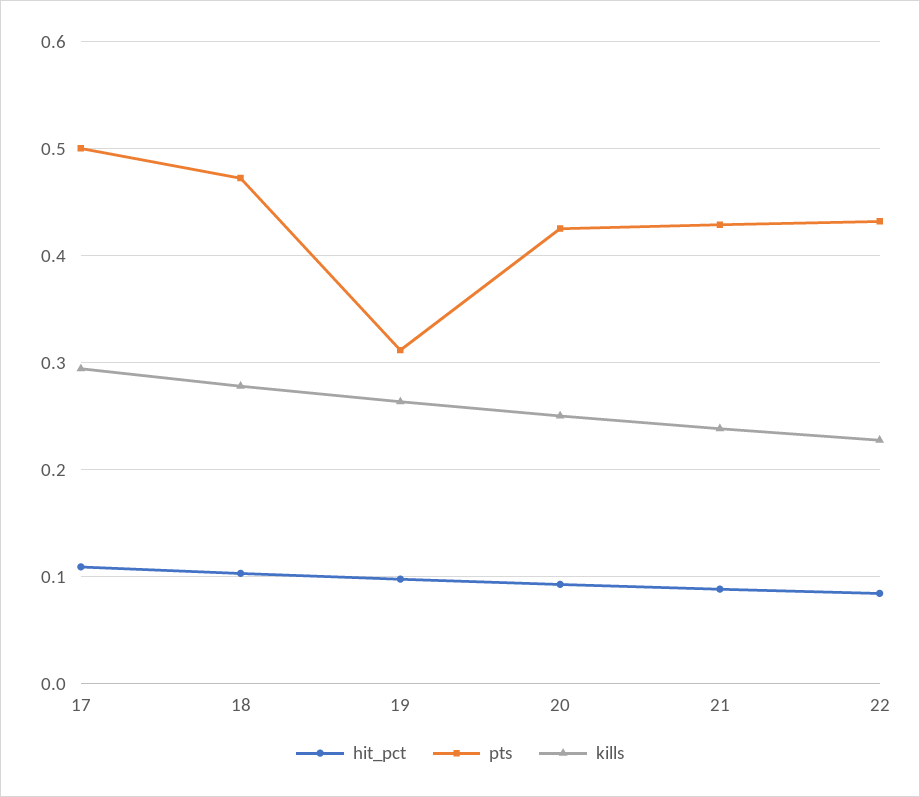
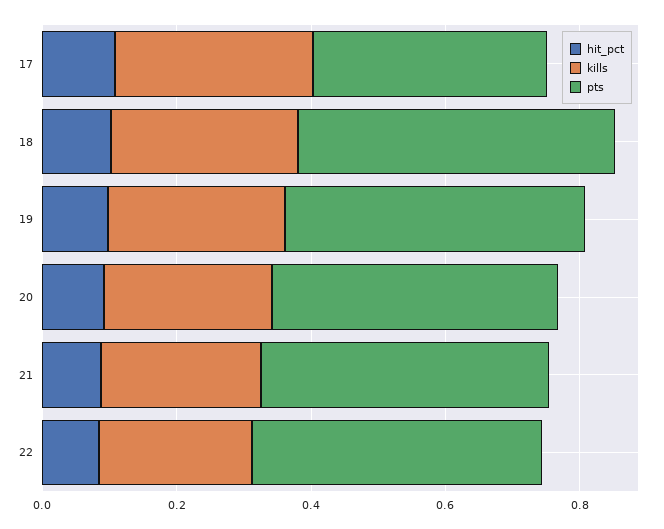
pts, 17: 0.5 -> 0.35
pts, 19: 0.31 -> 0.45

